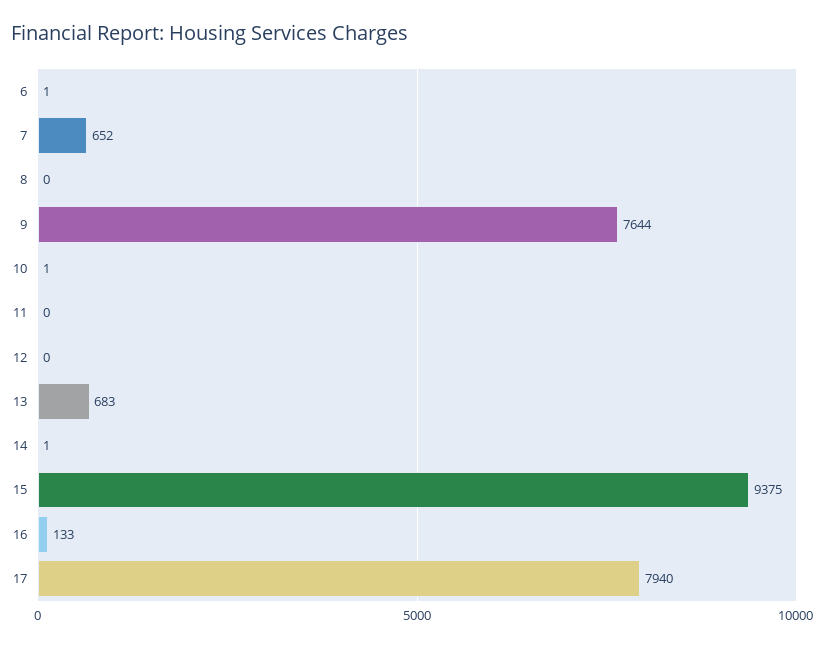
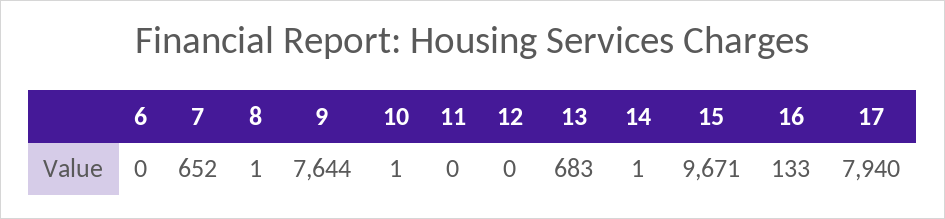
6: 1 -> 0
8: 0 -> 1
15: 9375 -> 9671

